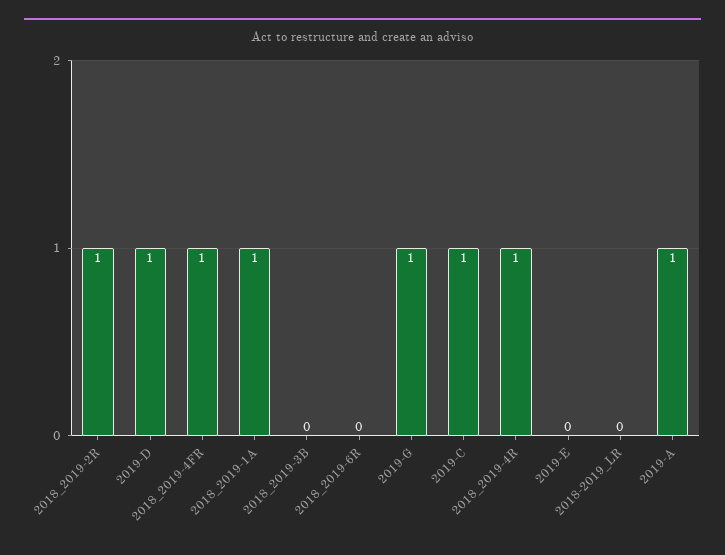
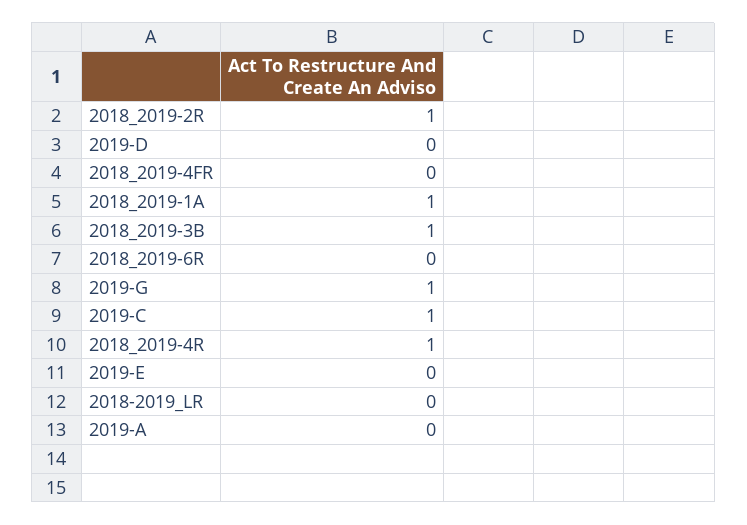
2019-D: 1 -> 0
2018_2019-4FR: 1 -> 0
2018_2019-3B: 0 -> 1
2019-A: 1 -> 0

